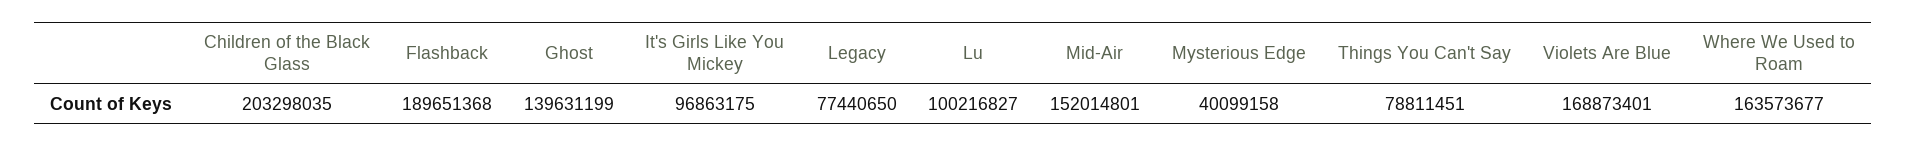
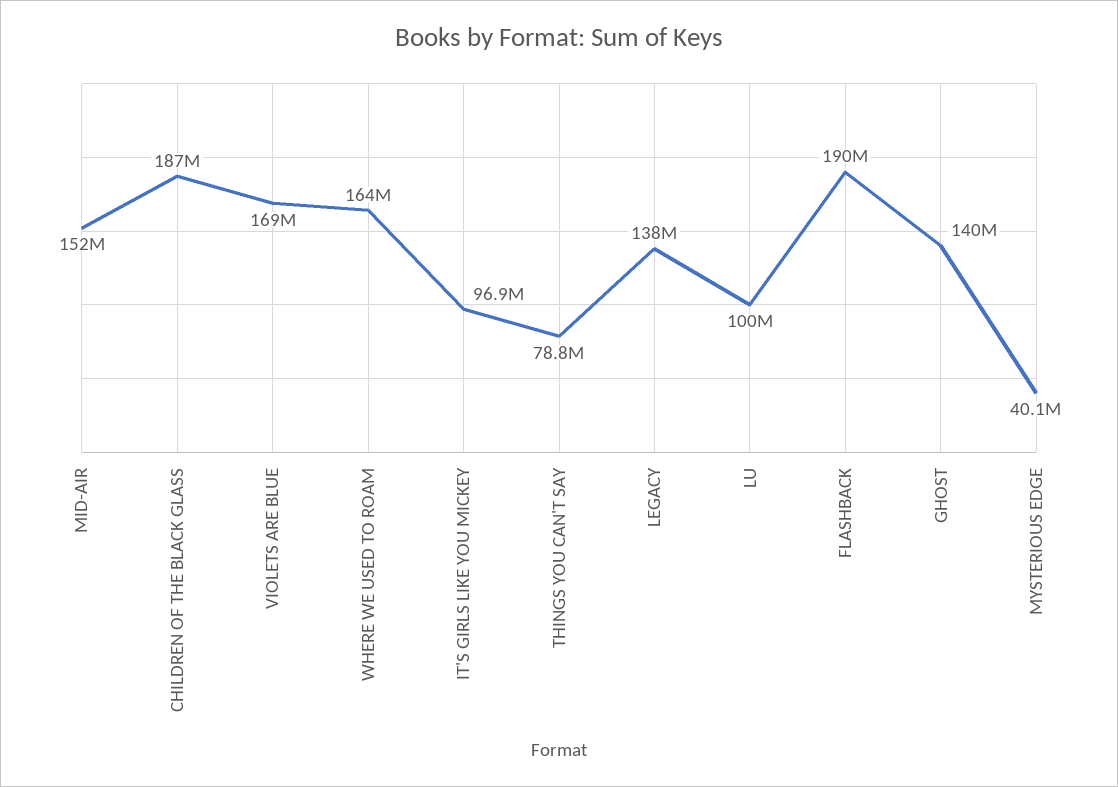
Children of the Black Glass: 203298035 -> 187000000
Legacy: 77440650 -> 138000000

